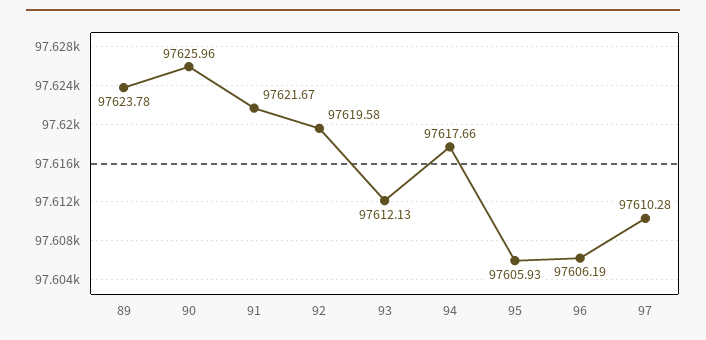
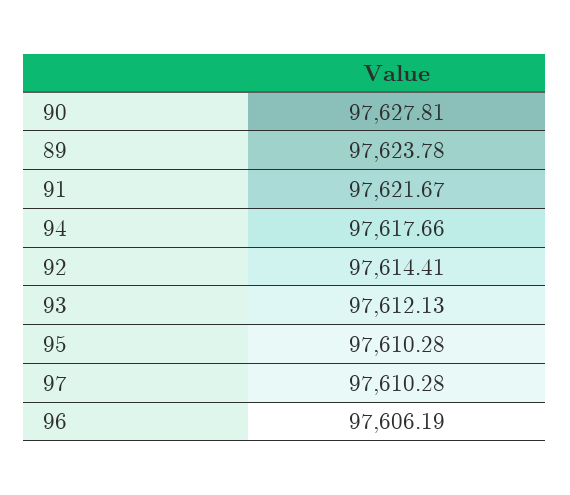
90: 97625.96 -> 97627.81
92: 97619.58 -> 97614.41
95: 97605.93 -> 97610.28

